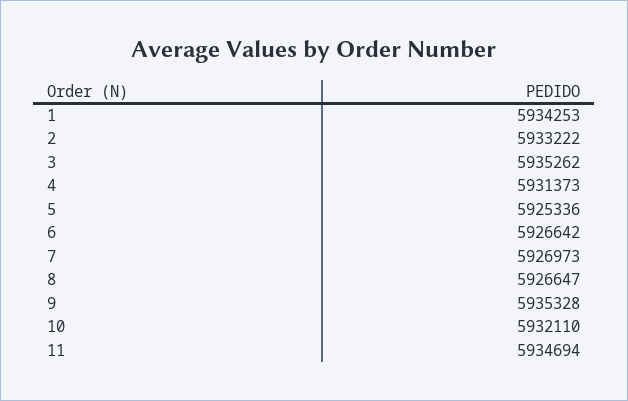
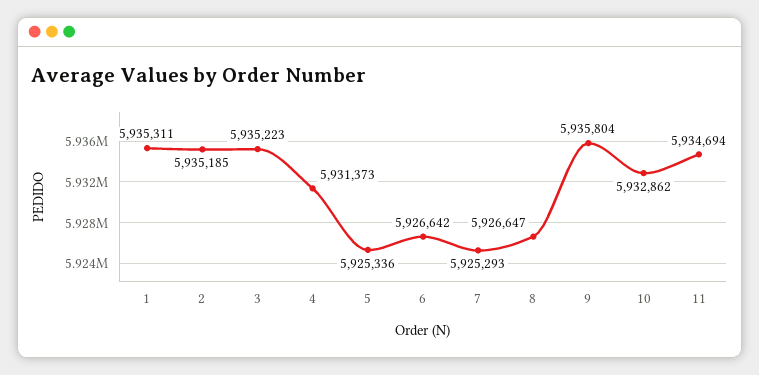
1: 5934253 -> 5935311
2: 5933222 -> 5935185
3: 5935262 -> 5935223
7: 5926973 -> 5925293
9: 5935328 -> 5935804
10: 5932110 -> 5932862

